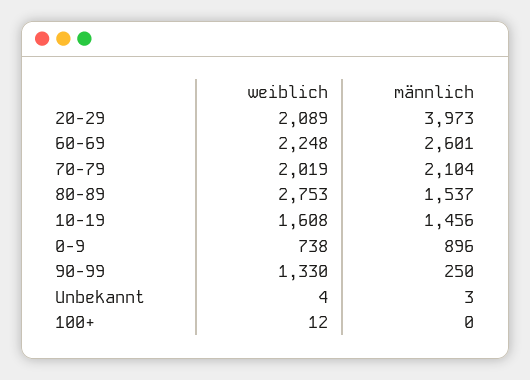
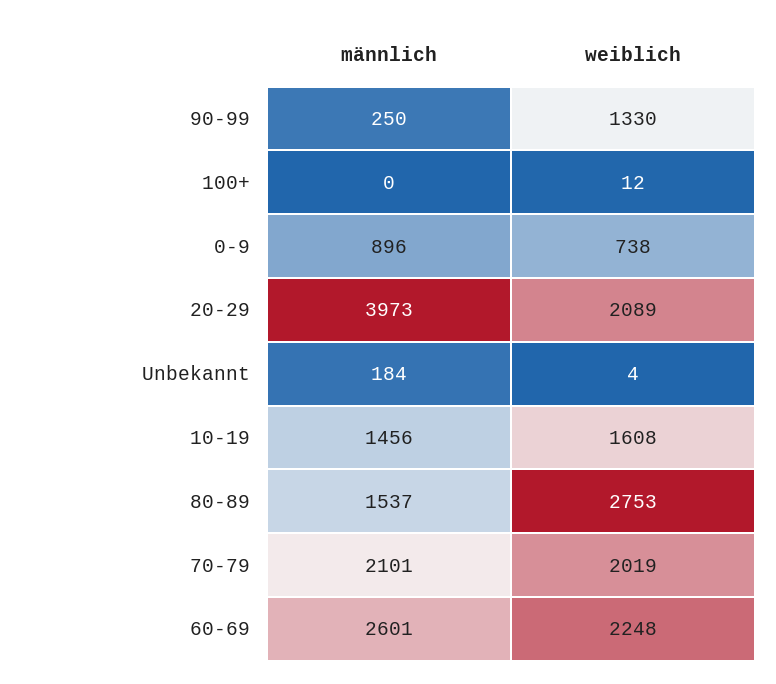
männlich, 70-79: 2104 -> 2101
männlich, Unbekannt: 3 -> 184

